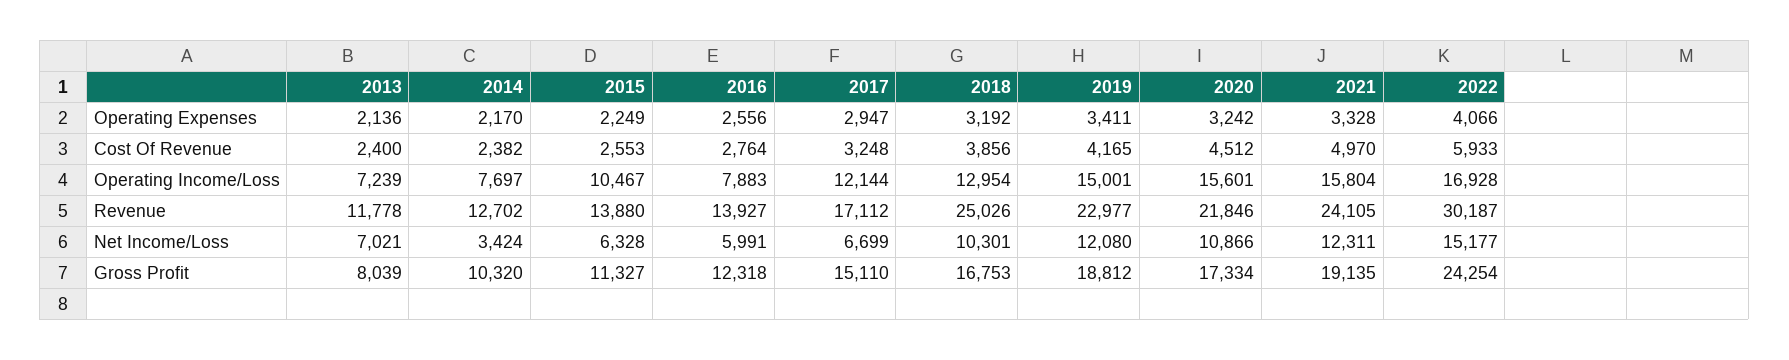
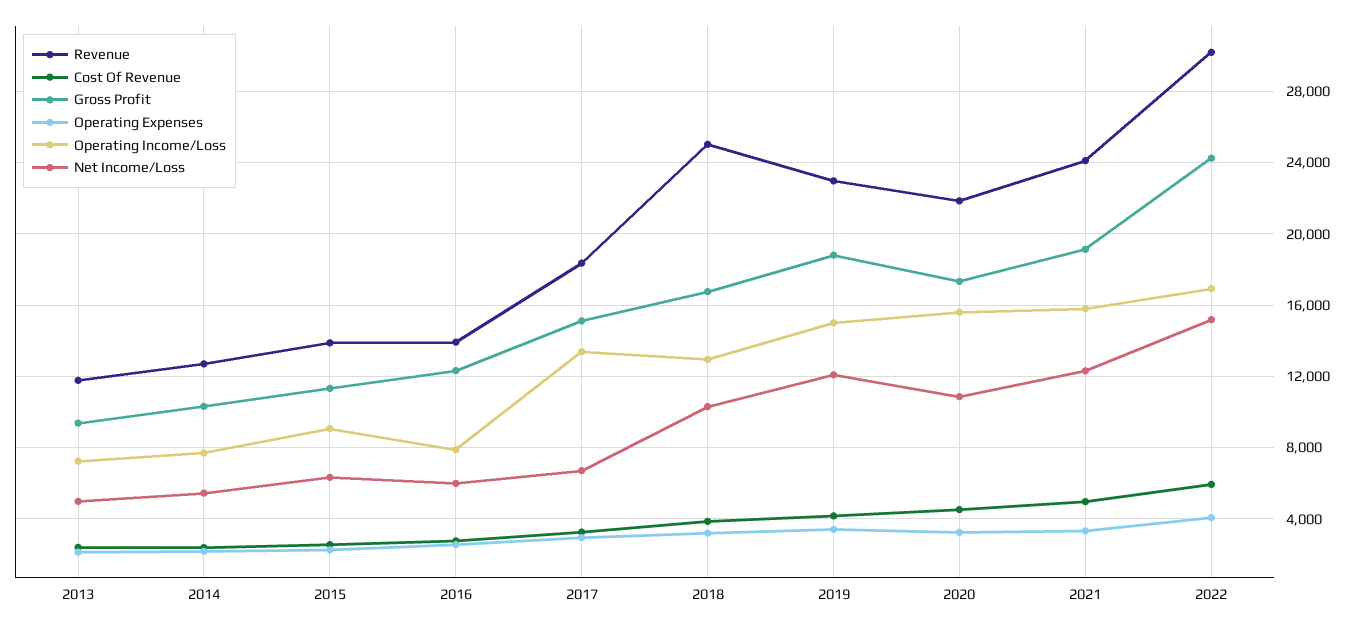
Operating Income/Loss, 2015: 10467 -> 9000
Operating Income/Loss, 2017: 12144 -> 13500
Revenue, 2017: 17112 -> 18500
Net Income/Loss, 2013: 7021 -> 5000
Net Income/Loss, 2014: 3424 -> 5500
Gross Profit, 2013: 8039 -> 9500

